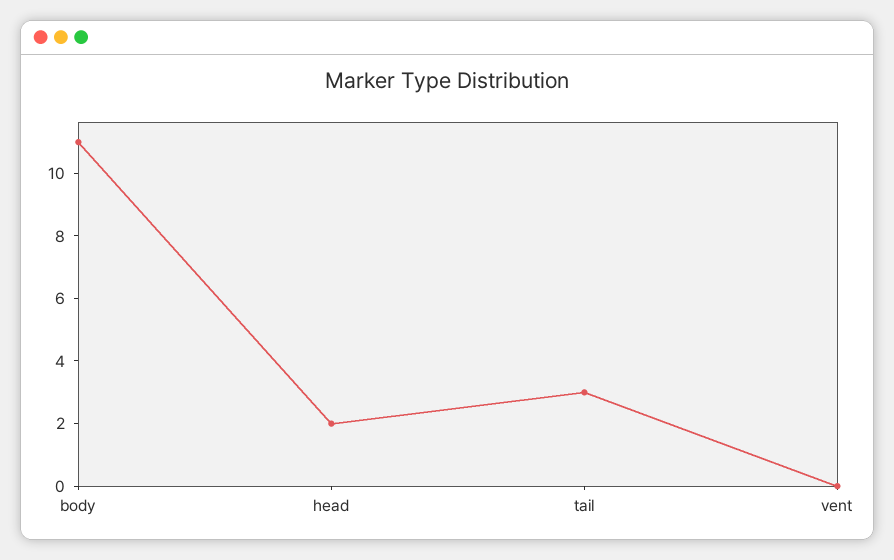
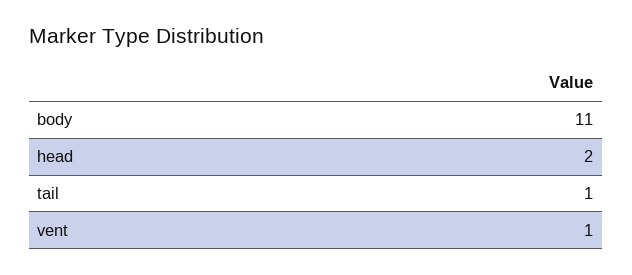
tail: 3 -> 1
vent: 0 -> 1

